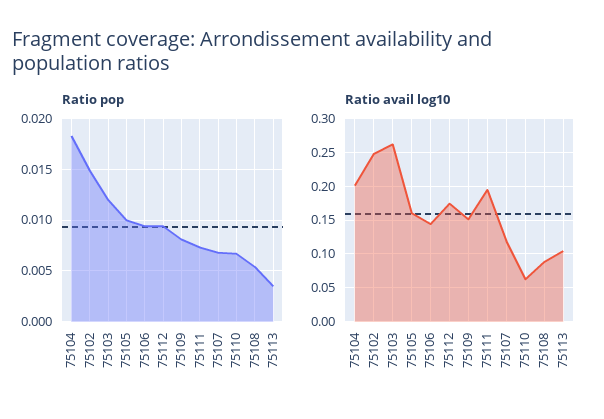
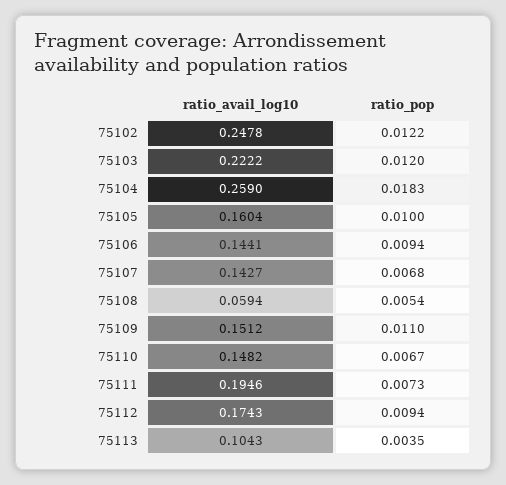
Ratio pop, 75102: 0.015 -> 0.0122
Ratio pop, 75109: 0.008 -> 0.011
Ratio avail log10, 75104: 0.2 -> 0.259
Ratio avail log10, 75103: 0.26 -> 0.2222
Ratio avail log10, 75107: 0.12 -> 0.1427
Ratio avail log10, 75110: 0.06 -> 0.1482
Ratio avail log10, 75108: 0.09 -> 0.0594

